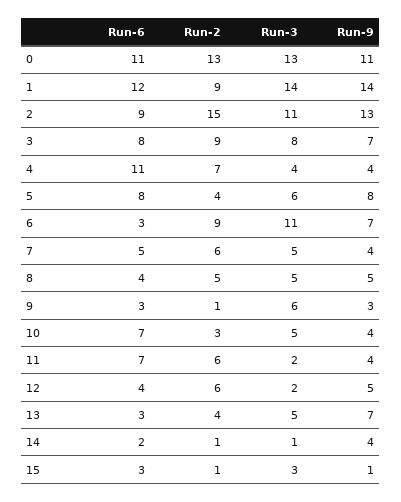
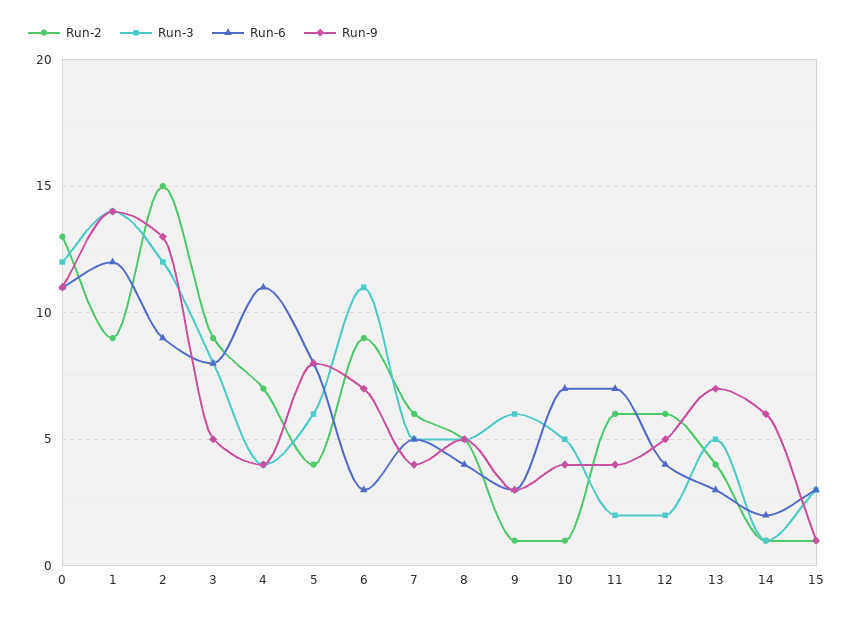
Run-3, 0: 13 -> 12
Run-3, 2: 11 -> 12
Run-9, 3: 7 -> 5
Run-2, 10: 3 -> 1
Run-9, 14: 4 -> 6

